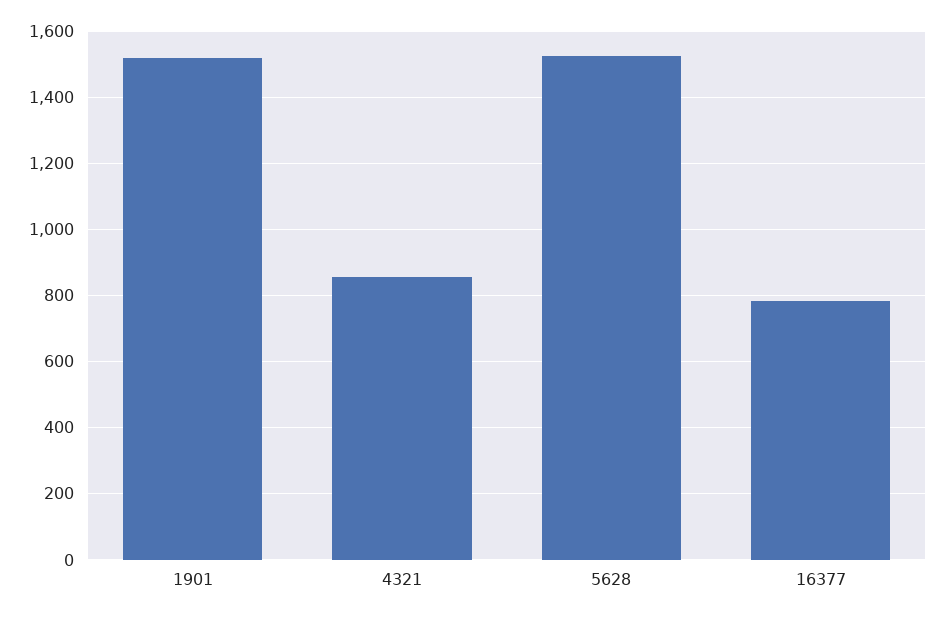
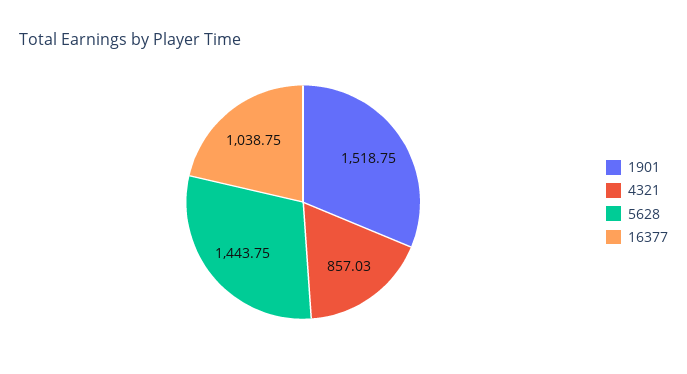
5628: 1520 -> 1443.75
16377: 780 -> 1038.75

